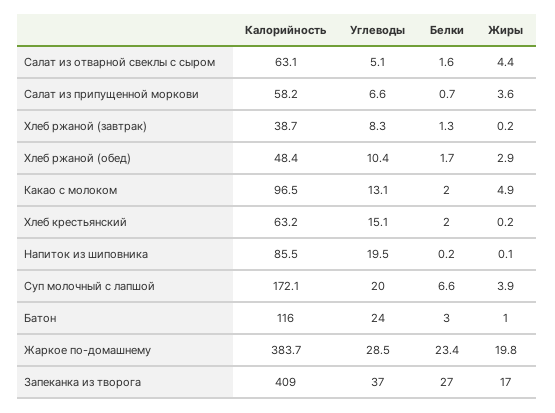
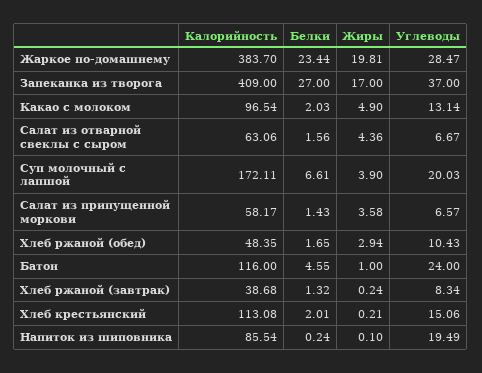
Углеводы, Салат из отварной свеклы с сыром: 5.1 -> 6.67
Белки, Салат из припущенной моркови: 0.7 -> 1.43
Калорийность, Хлеб крестьянский: 63.2 -> 113.08
Белки, Батон: 3 -> 4.55

